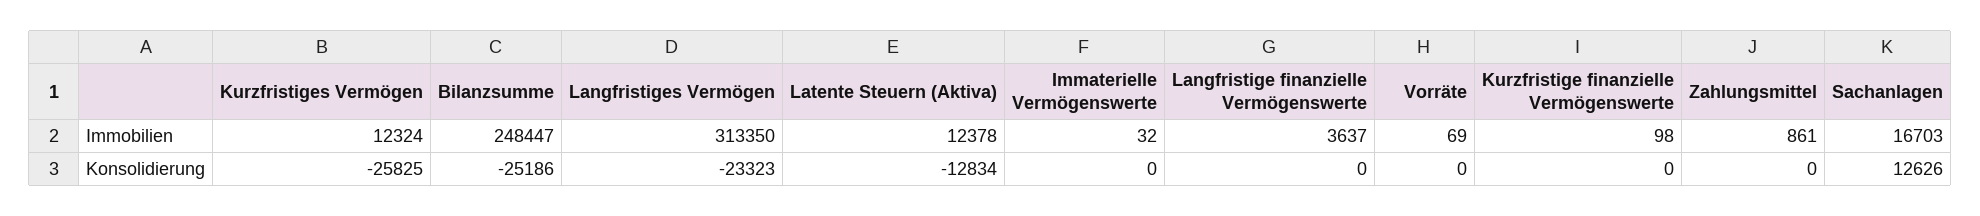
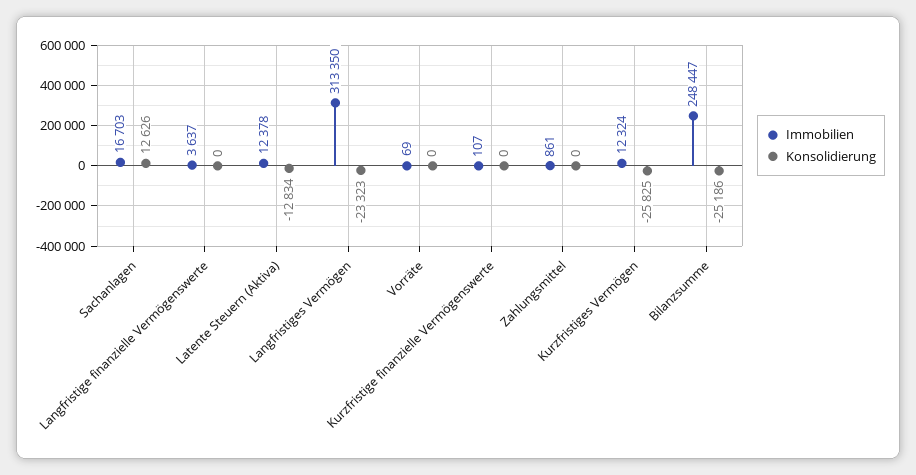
Immobilien, Immaterielle Vermögenswerte: 32 -> none
Immobilien, Kurzfristige finanzielle Vermögenswerte: 98 -> 107
Konsolidierung, Immaterielle Vermögenswerte: 0 -> none

